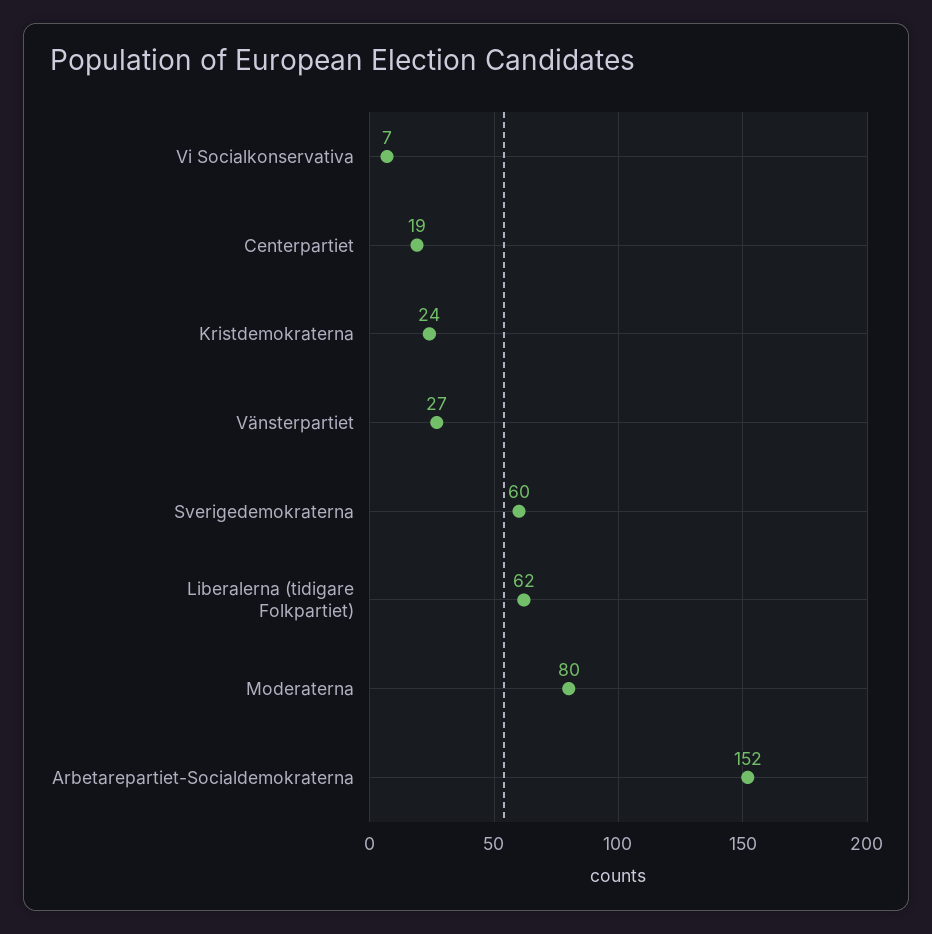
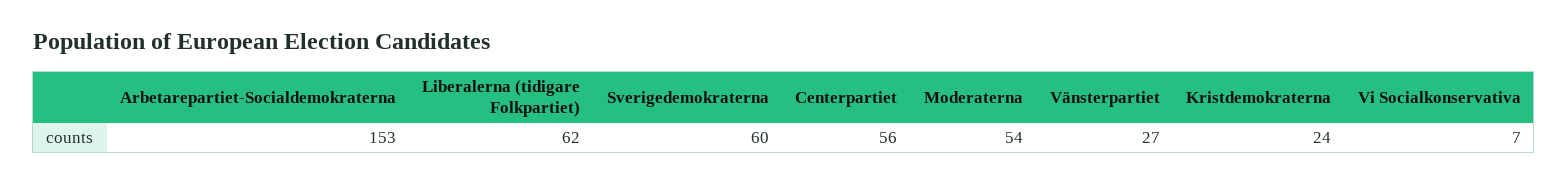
Centerpartiet: 19 -> 56
Moderaterna: 80 -> 54
Arbetarepartiet-Socialdemokraterna: 152 -> 153

